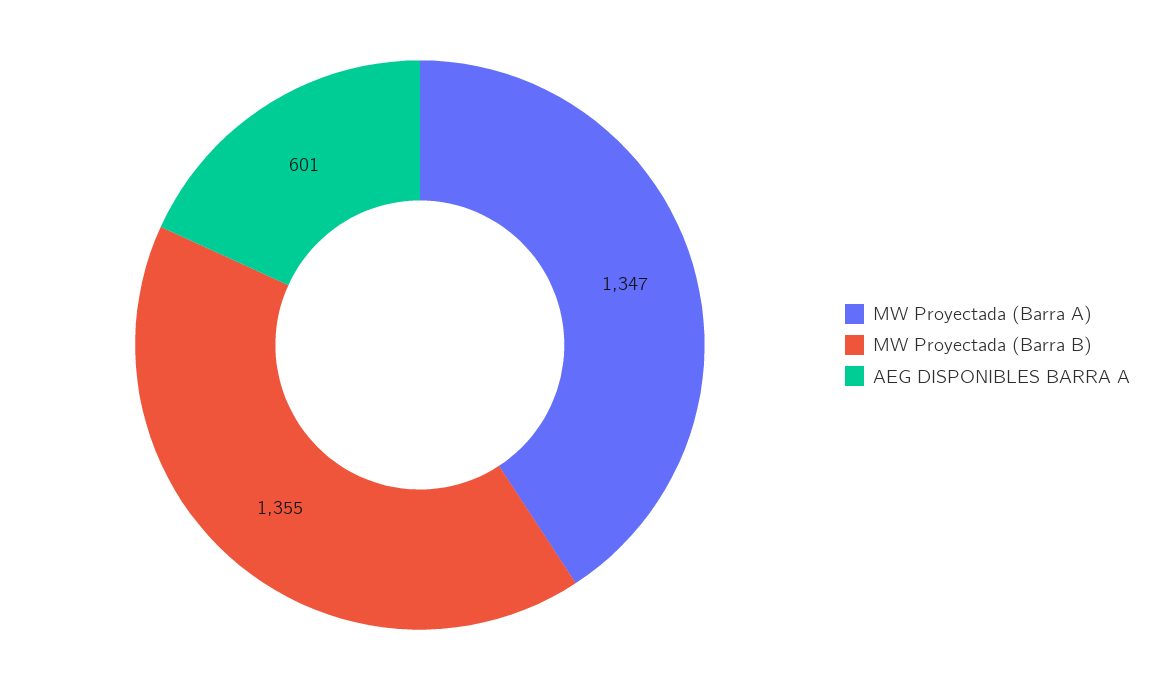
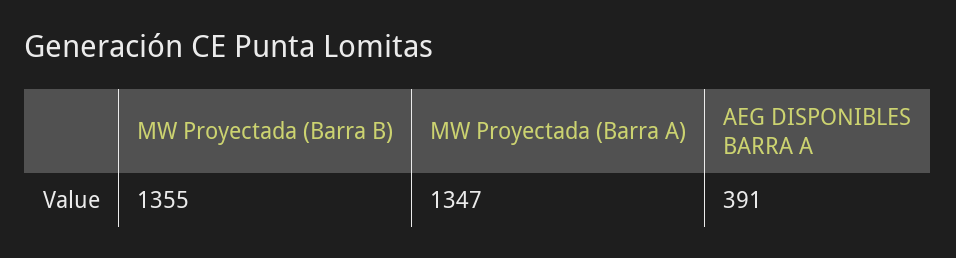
AEG DISPONIBLES BARRA A: 601 -> 391

